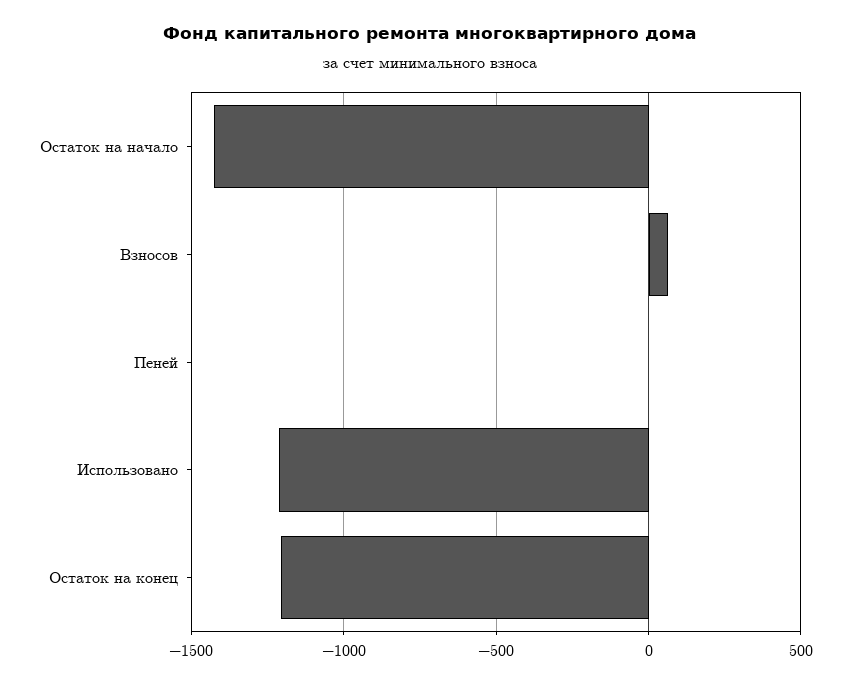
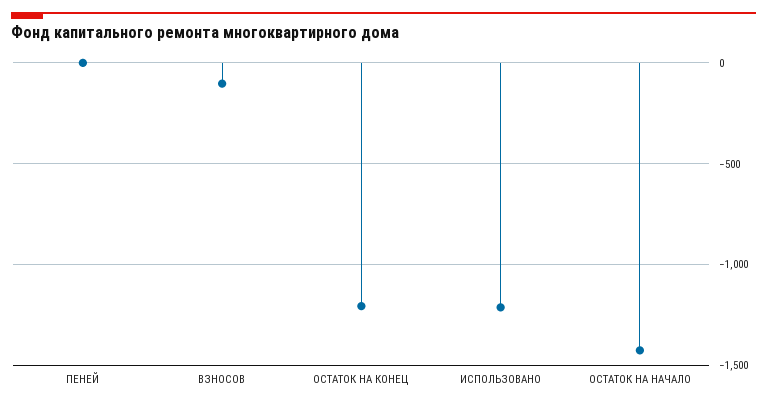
Взносов: 50 -> -100

